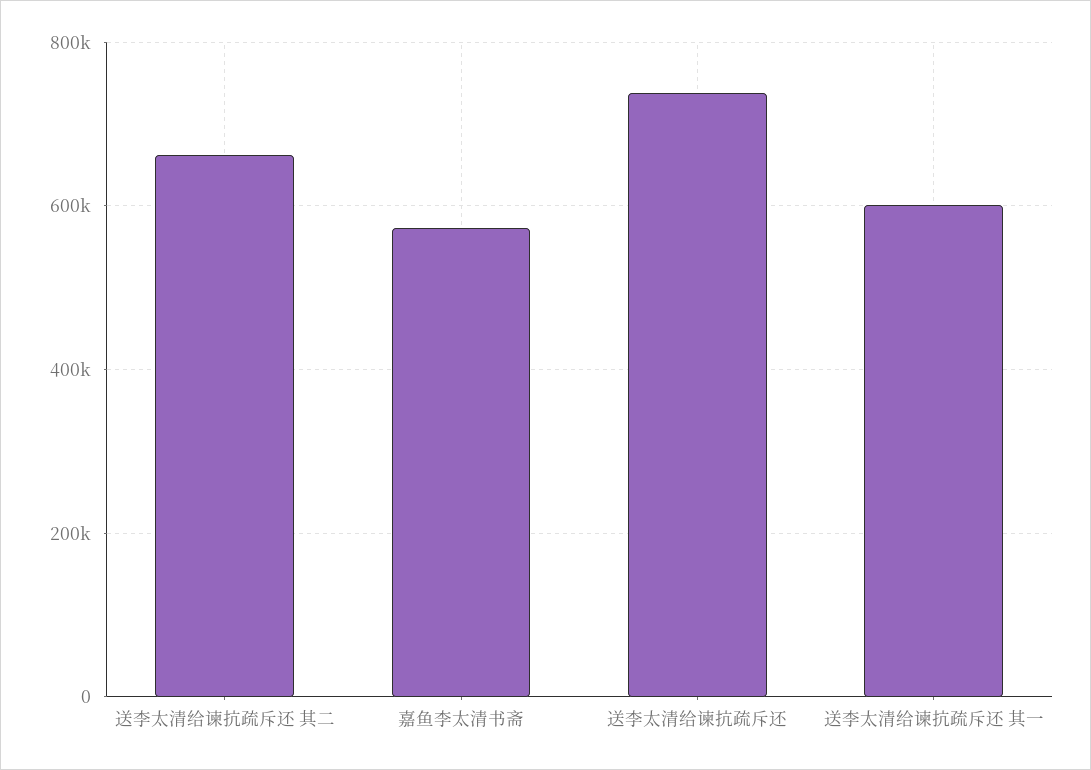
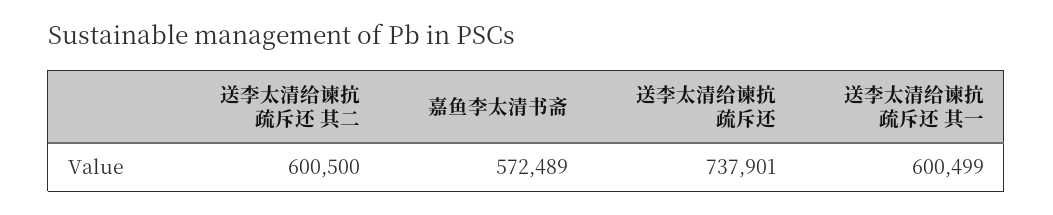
送李太清给谏抗疏斥还 其二: 660000 -> 600500

